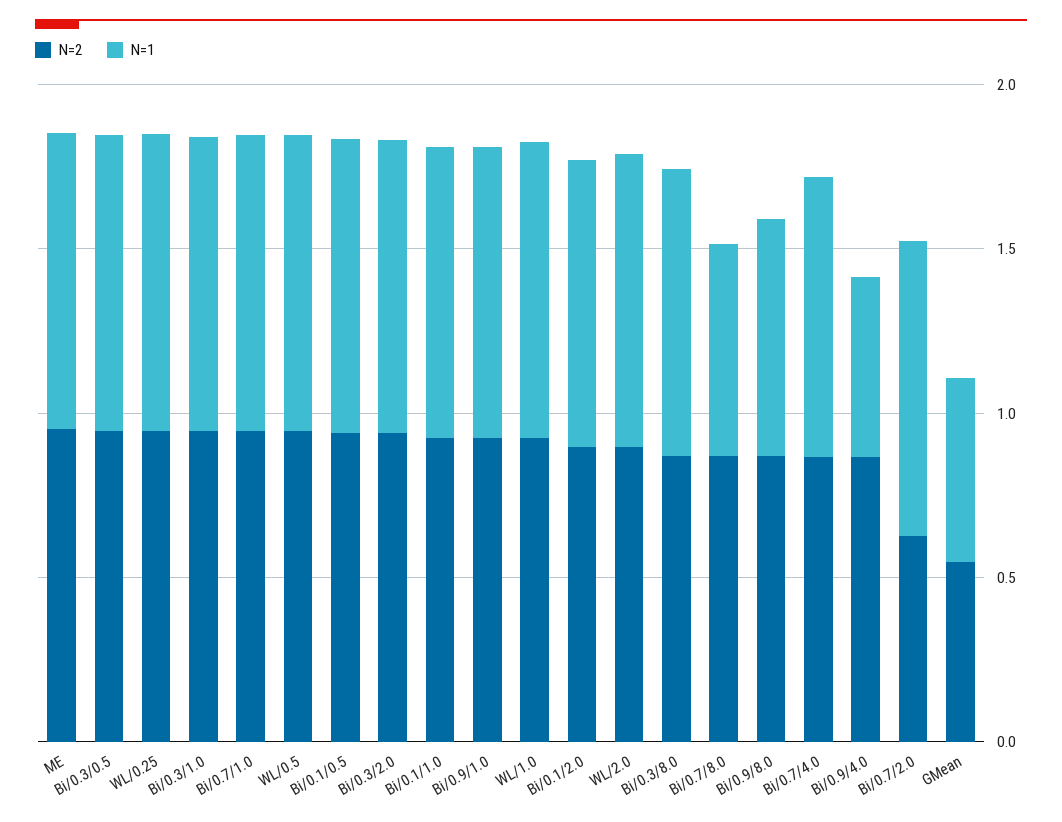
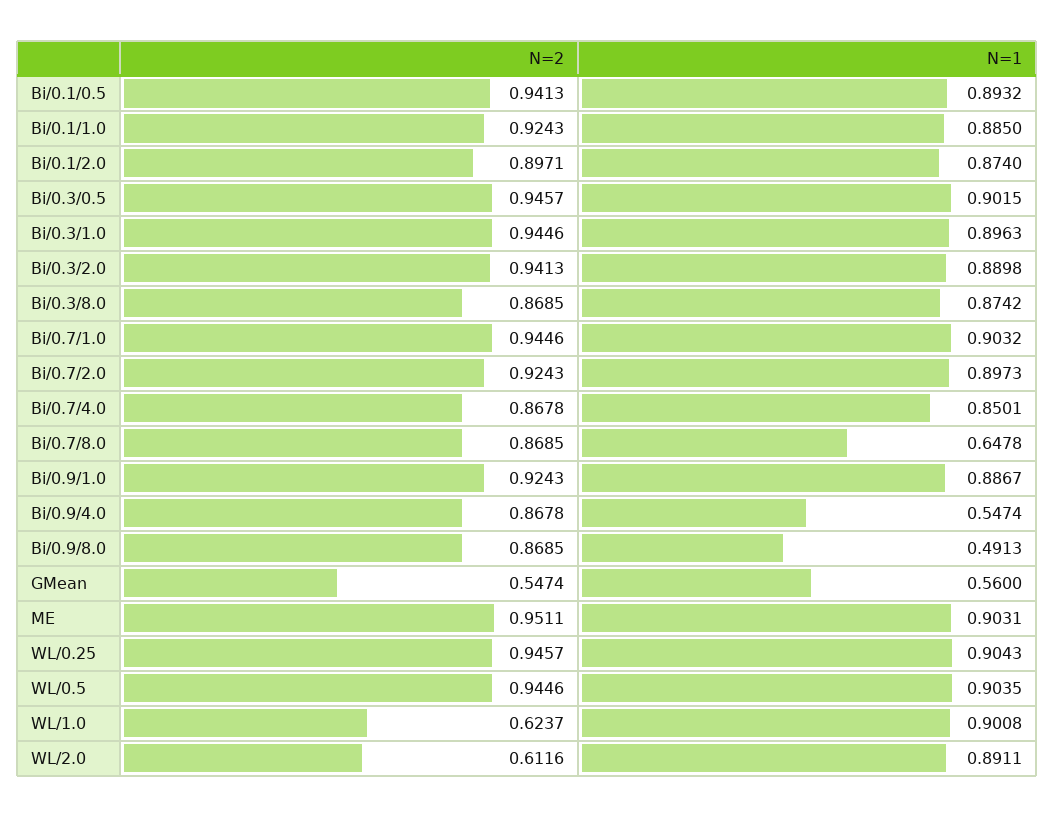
N=2, WL/1.0: 0.9 -> 0.6237
N=2, WL/2.0: 0.9 -> 0.6116
N=1, Bi/0.9/8.0: 0.7 -> 0.4913
N=2, Bi/0.7/2.0: 0.6 -> 0.9243

